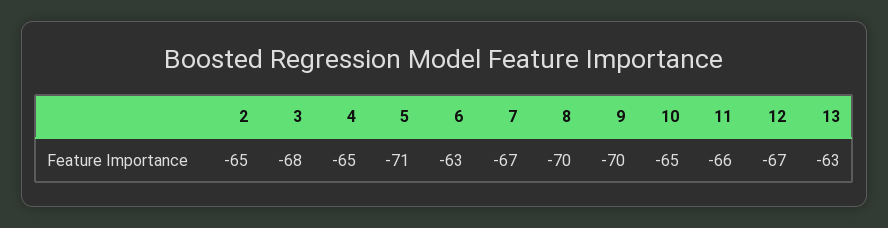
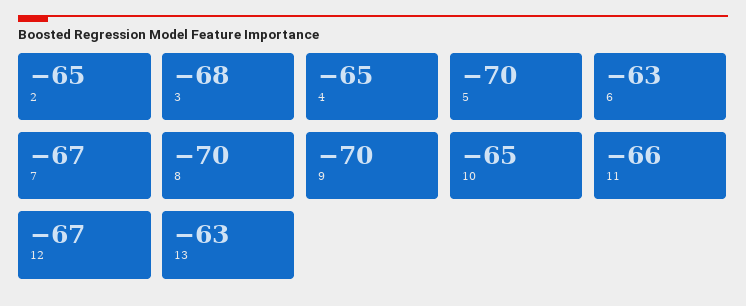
5: -71 -> -70

